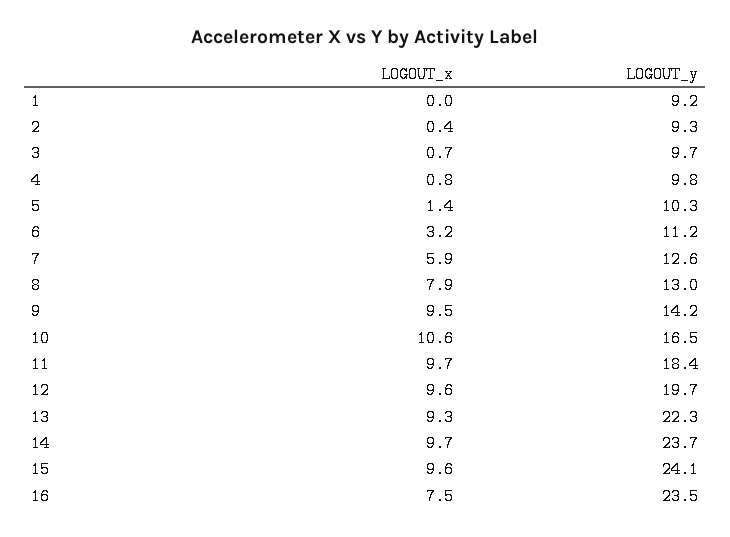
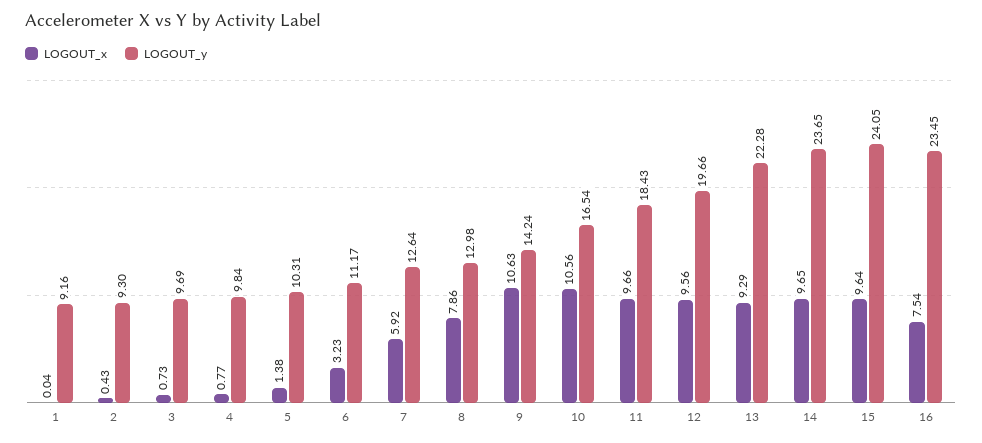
LOGOUT_x, 9: 9.5 -> 10.63

